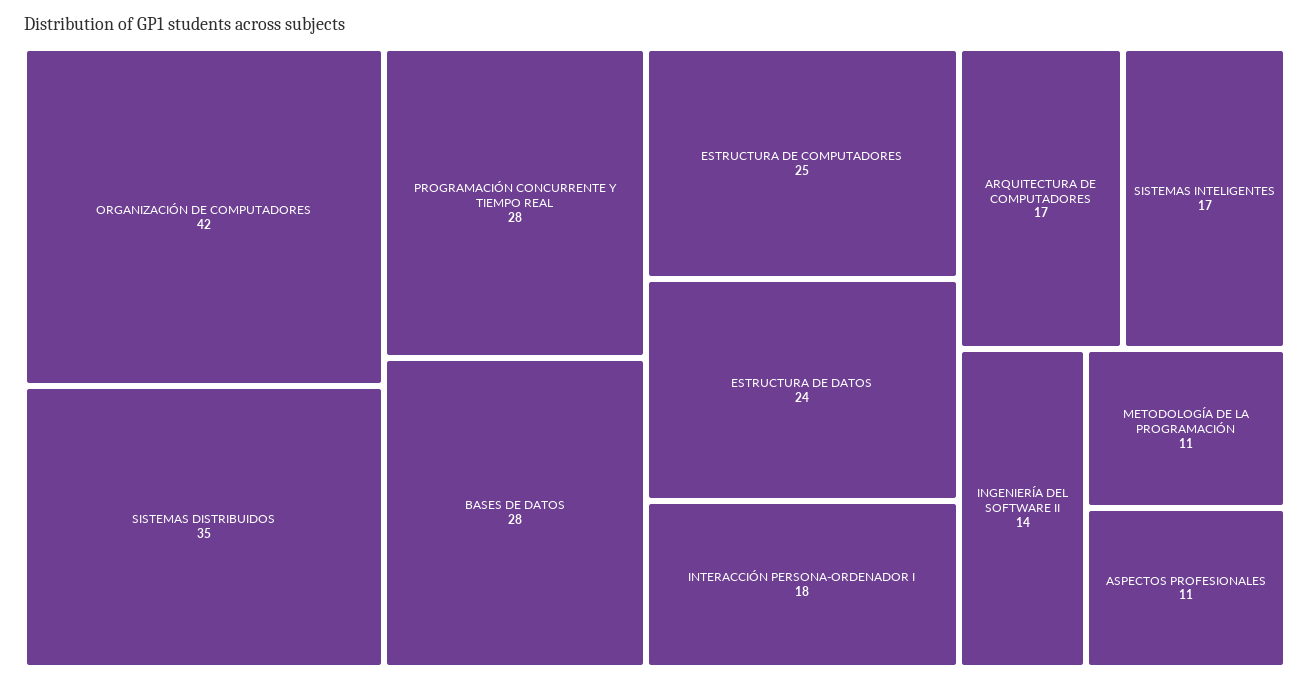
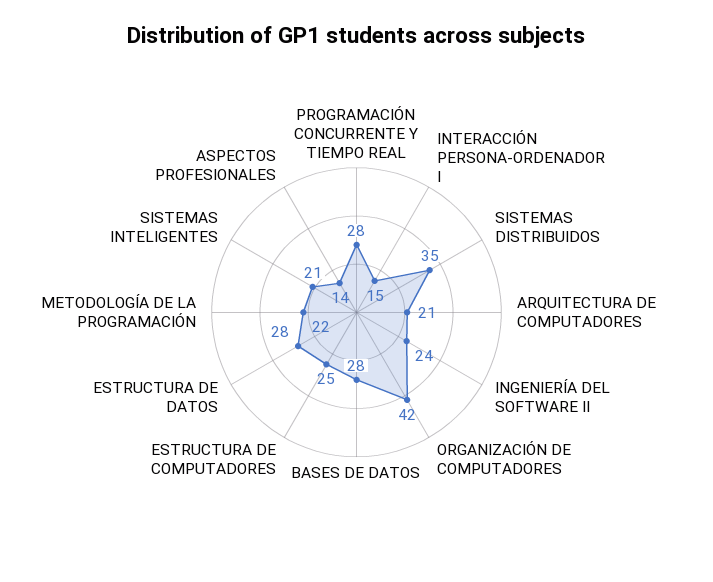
ESTRUCTURA DE DATOS: 24 -> 28
INTERACCIÓN PERSONA-ORDENADOR I: 18 -> 15
ARQUITECTURA DE COMPUTADORES: 17 -> 21
SISTEMAS INTELIGENTES: 17 -> 21
INGENIERÍA DEL SOFTWARE II: 14 -> 24
METODOLOGÍA DE LA PROGRAMACIÓN: 11 -> 22
ASPECTOS PROFESIONALES: 11 -> 14

